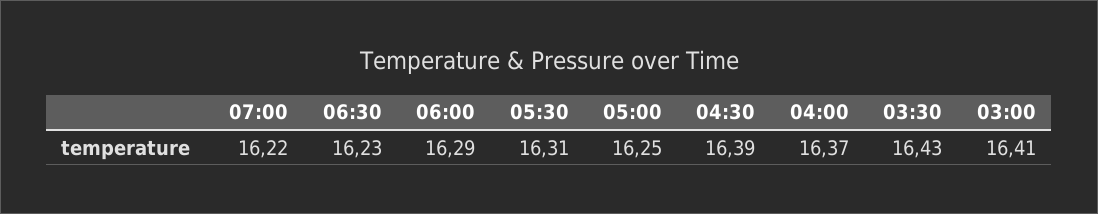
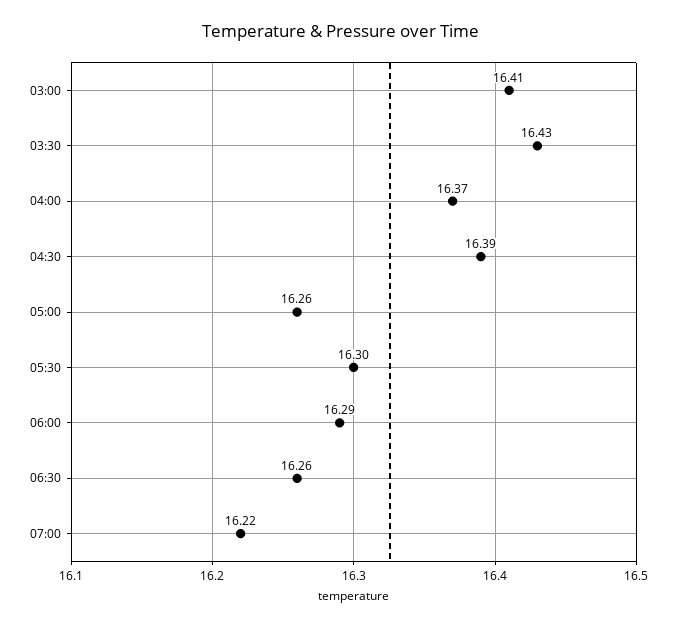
06:30: 16.23 -> 16.26
05:30: 16.31 -> 16.3
05:00: 16.25 -> 16.26

